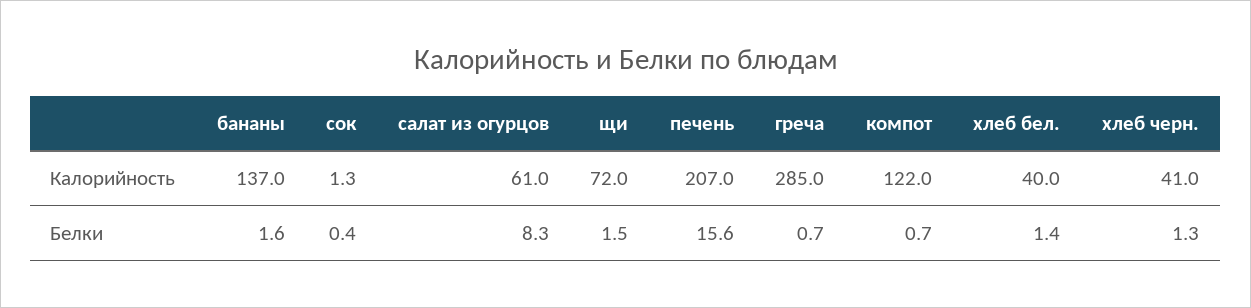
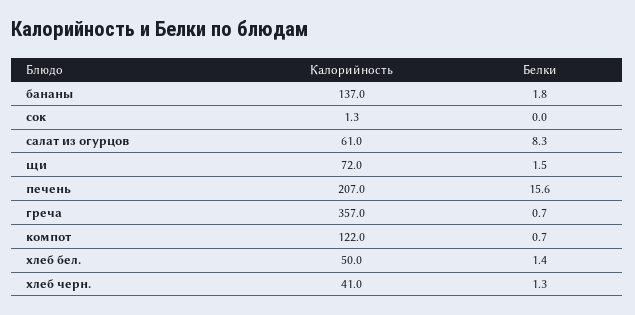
греча, Калорийность: 285 -> 357
хлеб бел., Калорийность: 40 -> 50
бананы, Белки: 1.6 -> 1.8
сок, Белки: 0.4 -> 0

